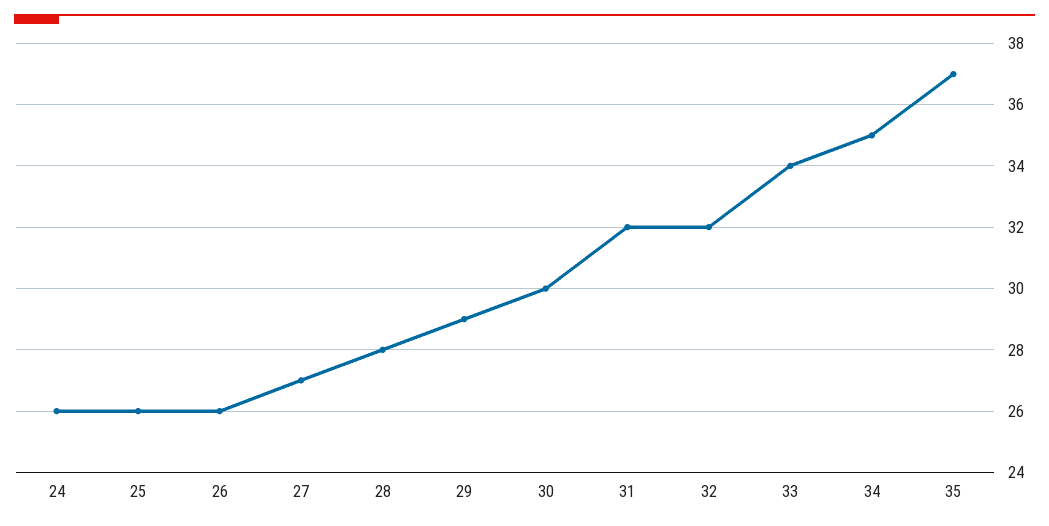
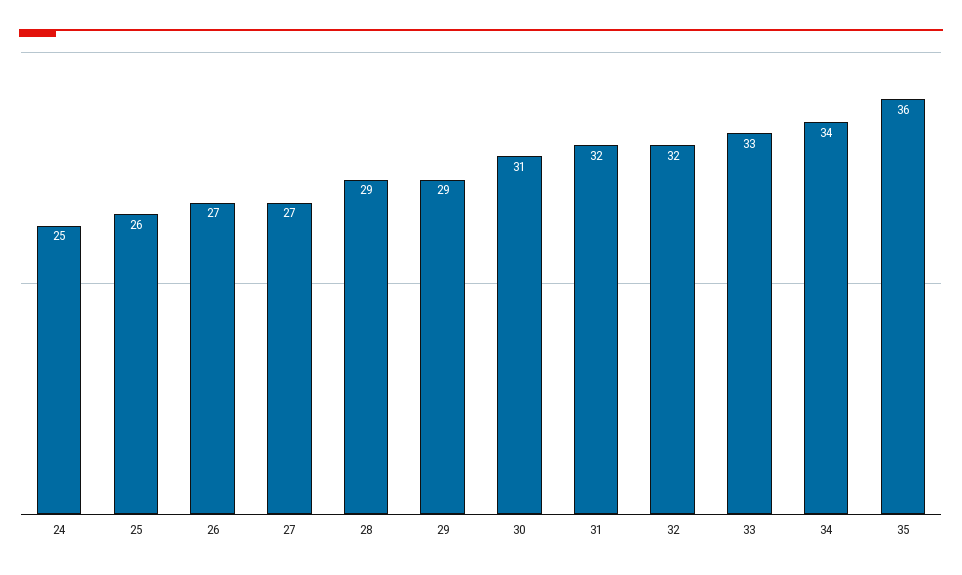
24: 26 -> 25
26: 26 -> 27
28: 28 -> 29
30: 30 -> 31
33: 34 -> 33
34: 35 -> 34
35: 37 -> 36

